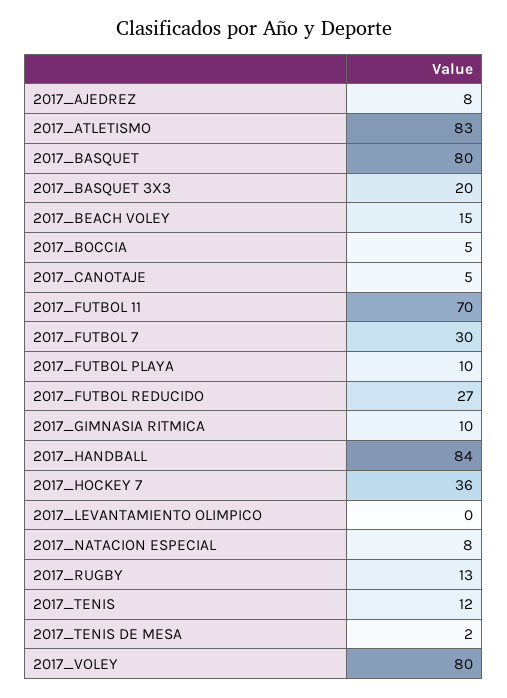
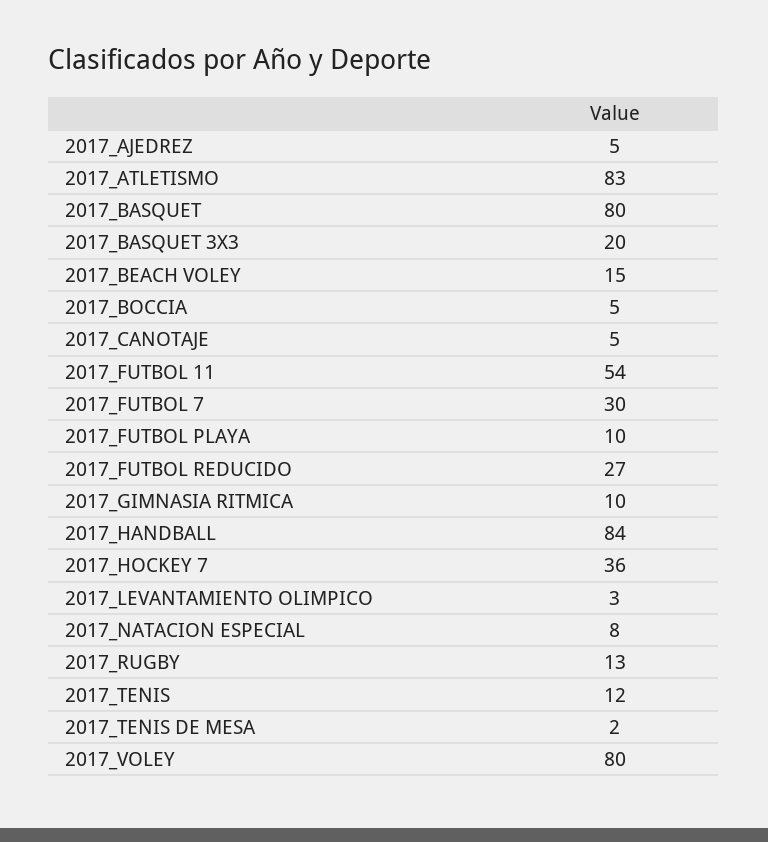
2017_AJEDREZ: 8 -> 5
2017_FUTBOL 11: 70 -> 54
2017_LEVANTAMIENTO OLIMPICO: 0 -> 3

